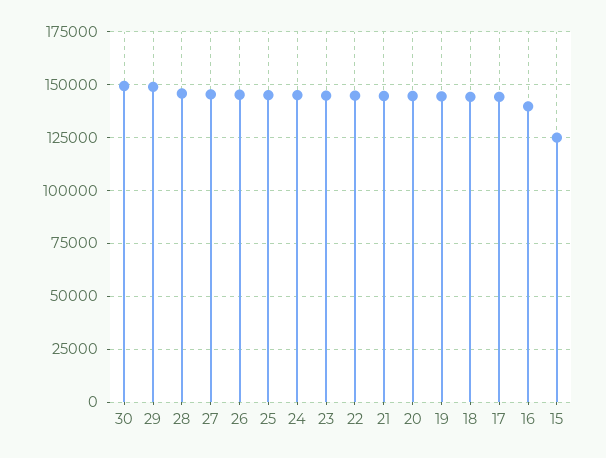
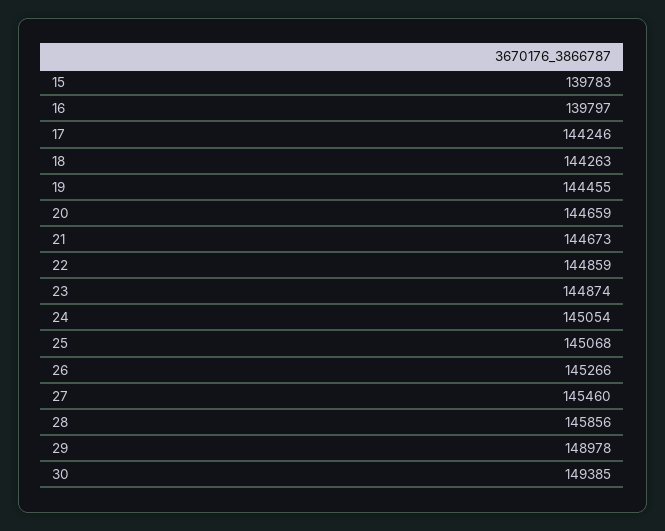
15: 125000 -> 139783

